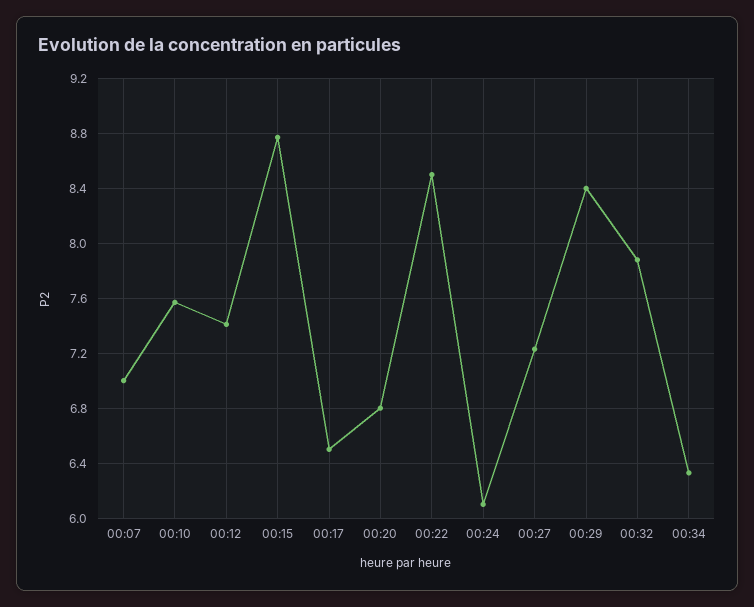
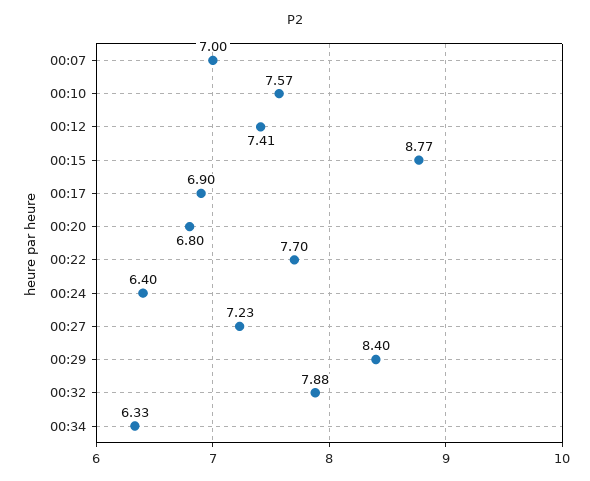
00:17: 6.5 -> 6.9
00:22: 8.5 -> 7.7
00:24: 6.1 -> 6.4

